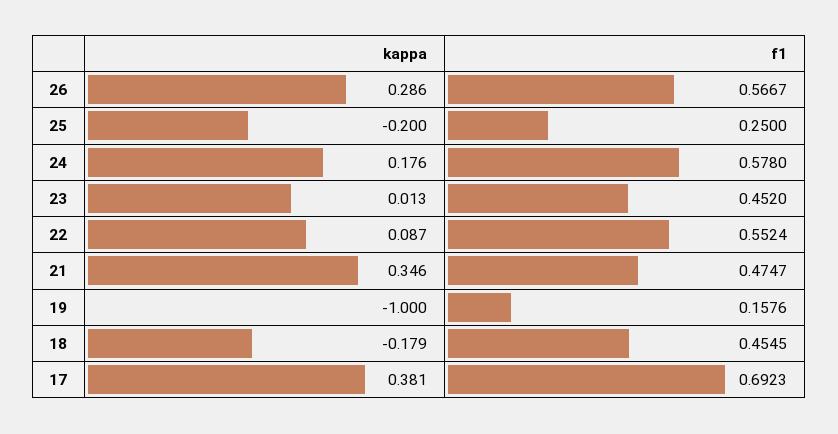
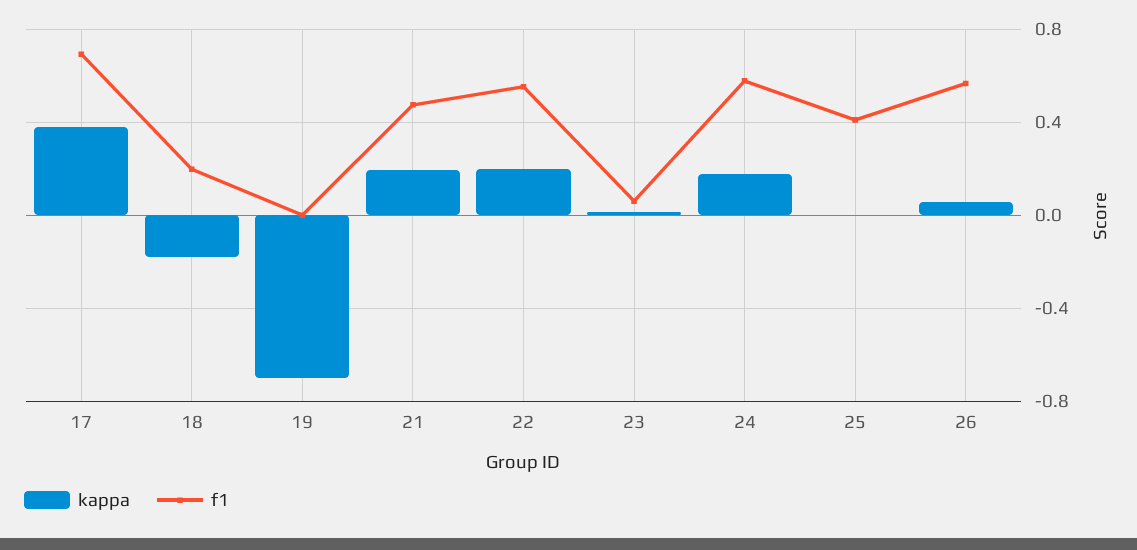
kappa, 26: 0.286 -> 0.05
kappa, 25: -0.2 -> 0
f1, 25: 0.25 -> 0.4
f1, 23: 0.452 -> 0.05
kappa, 22: 0.087 -> 0.2
kappa, 21: 0.346 -> 0.2
kappa, 19: -1 -> -0.7
f1, 19: 0.1576 -> 0
f1, 18: 0.4545 -> 0.2

